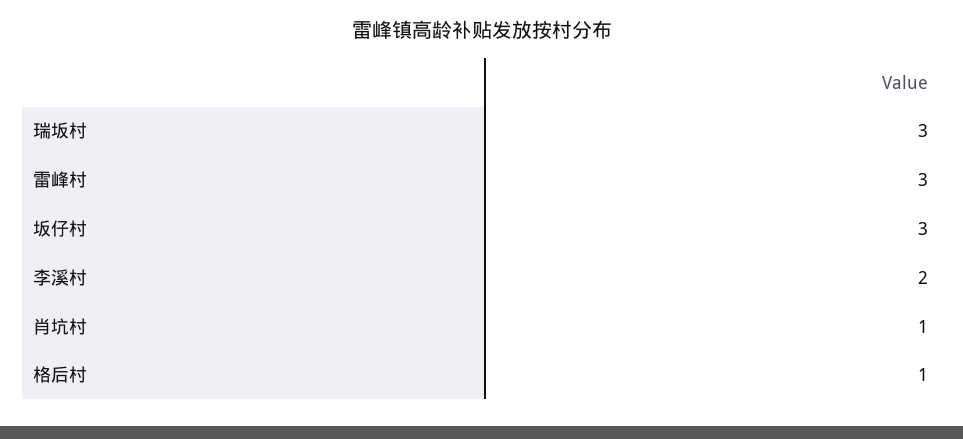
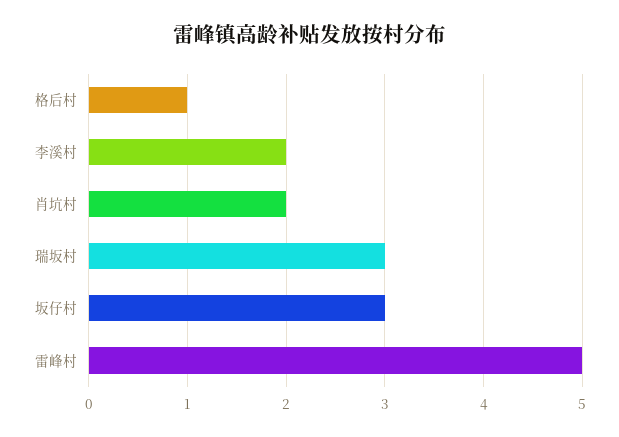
雷峰村: 3 -> 5
肖坑村: 1 -> 2

